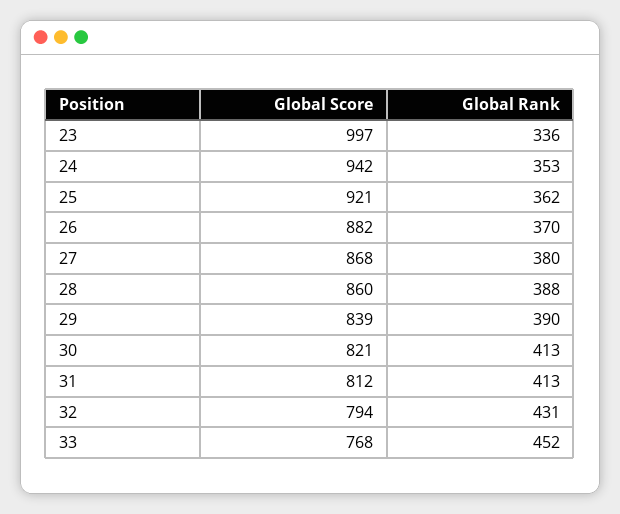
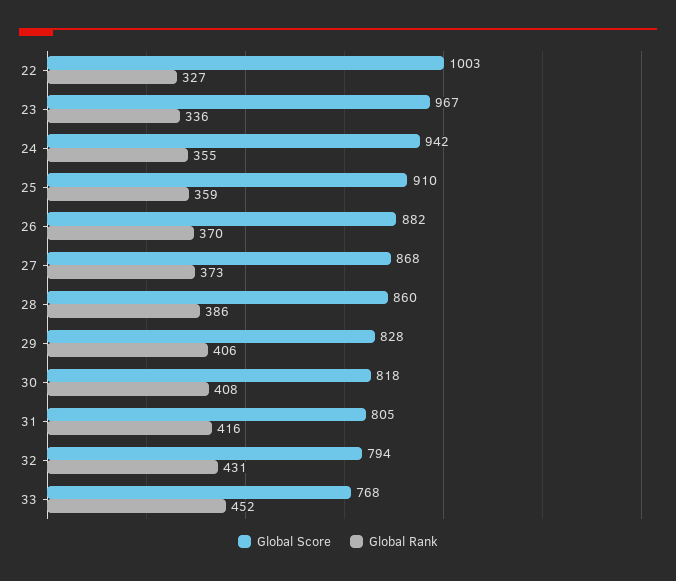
Global Score, 23: 997 -> 967
Global Rank, 24: 353 -> 355
Global Score, 25: 921 -> 910
Global Rank, 25: 362 -> 359
Global Rank, 27: 380 -> 373
Global Rank, 28: 388 -> 386
Global Score, 29: 839 -> 828
Global Rank, 29: 390 -> 406
Global Score, 30: 821 -> 818
Global Rank, 30: 413 -> 408
Global Score, 31: 812 -> 805
Global Rank, 31: 413 -> 416
Global Score, 22: none -> 1003
Global Rank, 22: none -> 327

